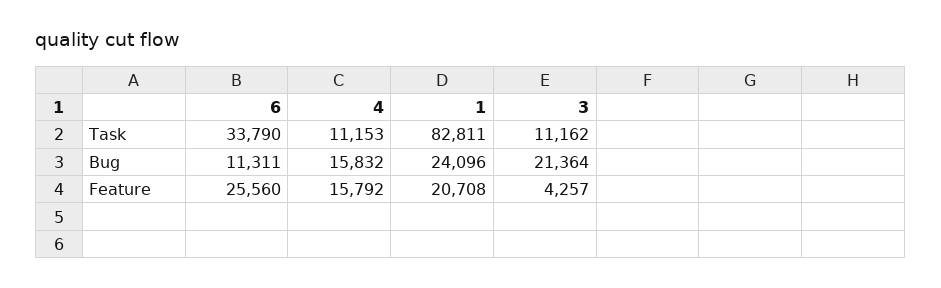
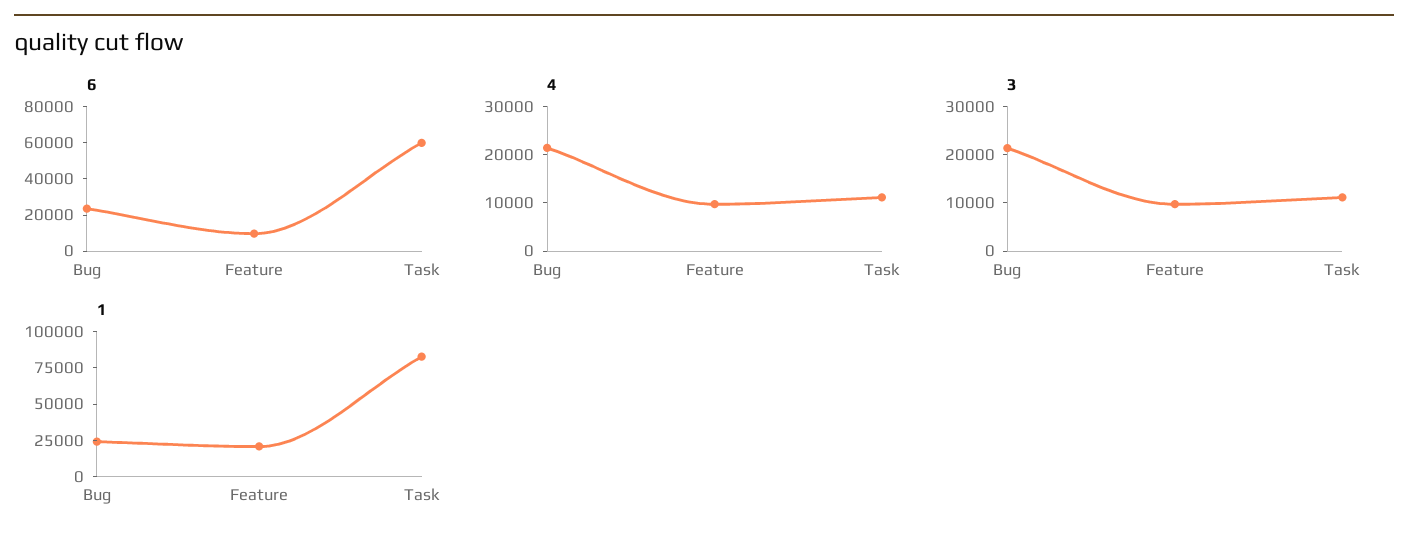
6, Task: 33790 -> 60000
6, Bug: 11311 -> 25000
4, Bug: 15832 -> 22000
6, Feature: 25560 -> 10000
4, Feature: 15792 -> 10000
3, Feature: 4257 -> 10000

